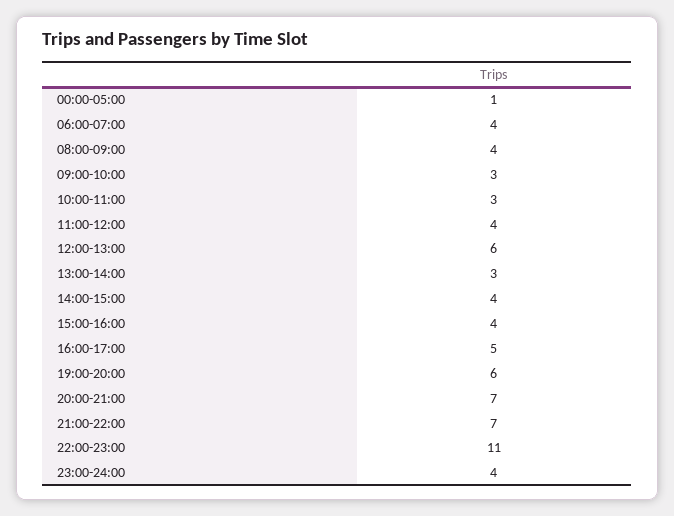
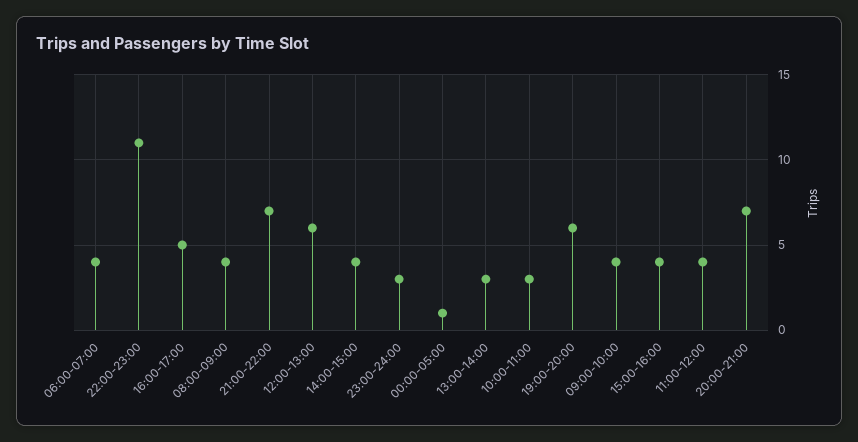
09:00-10:00: 3 -> 4
23:00-24:00: 4 -> 3

